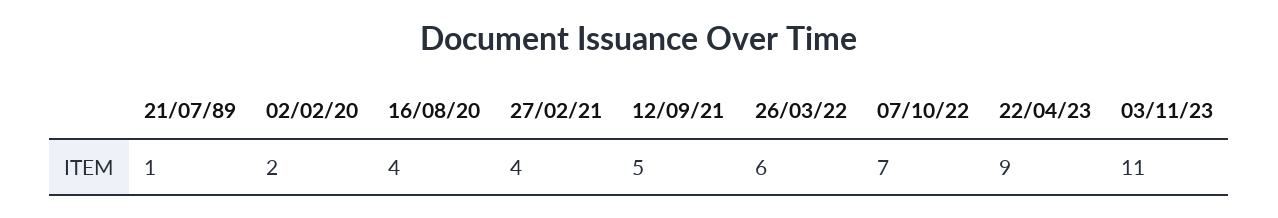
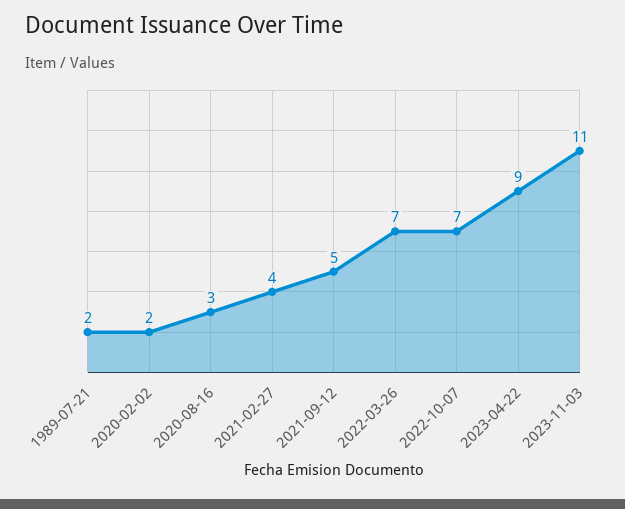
21/07/89: 1 -> 2
16/08/20: 4 -> 3
26/03/22: 6 -> 7

